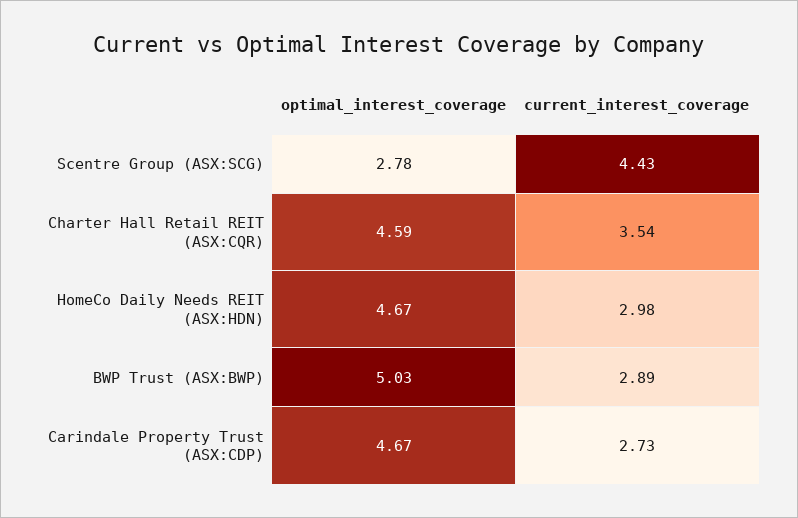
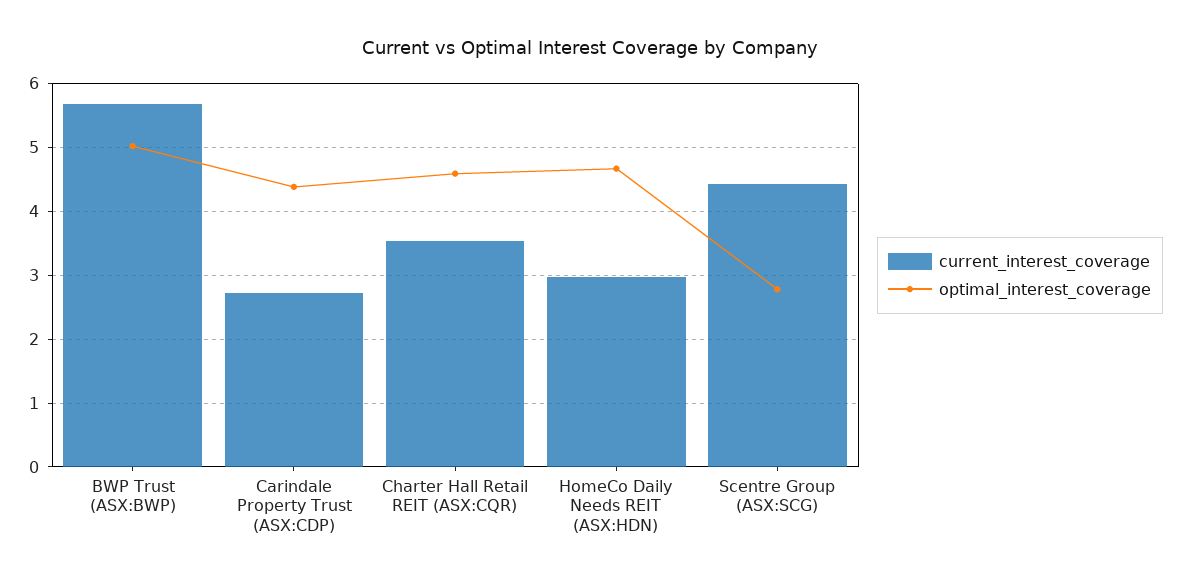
current_interest_coverage, BWP Trust (ASX:BWP): 2.89 -> 5.7
optimal_interest_coverage, Carindale Property Trust (ASX:CDP): 4.67 -> 4.4

